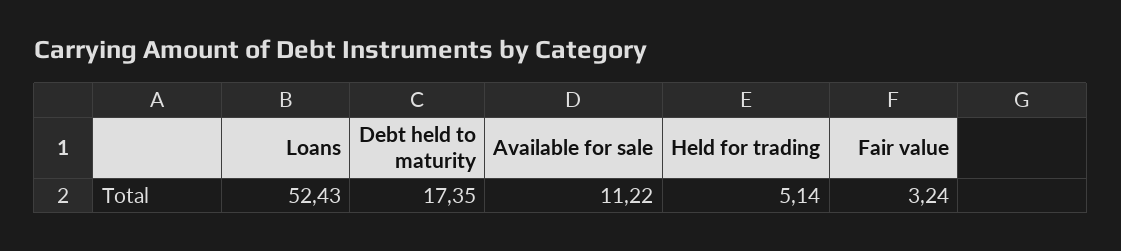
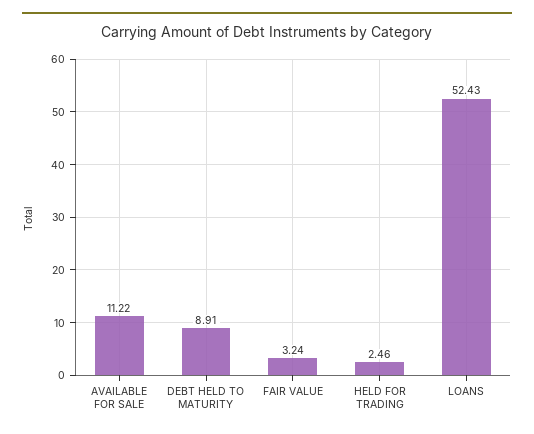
Debt held to maturity: 17.35 -> 8.91
Held for trading: 5.14 -> 2.46

